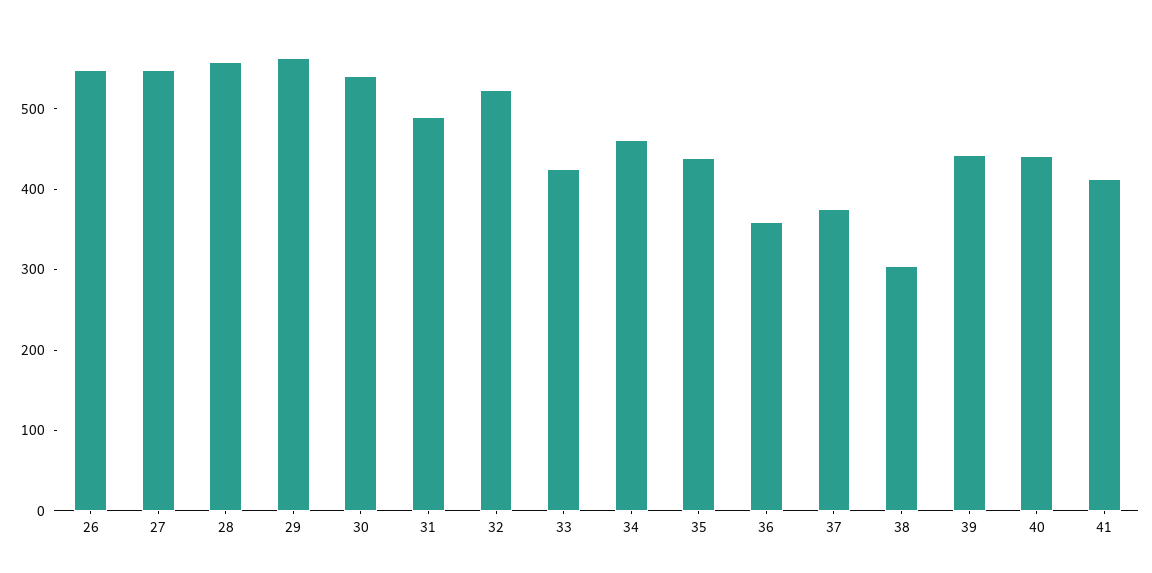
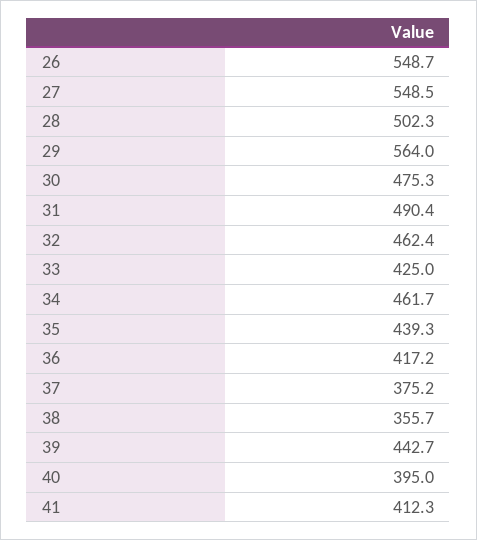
28: 560 -> 502.3
30: 540 -> 475.3
32: 520 -> 462.4
36: 360 -> 417.2
38: 300 -> 355.7
40: 440 -> 395

